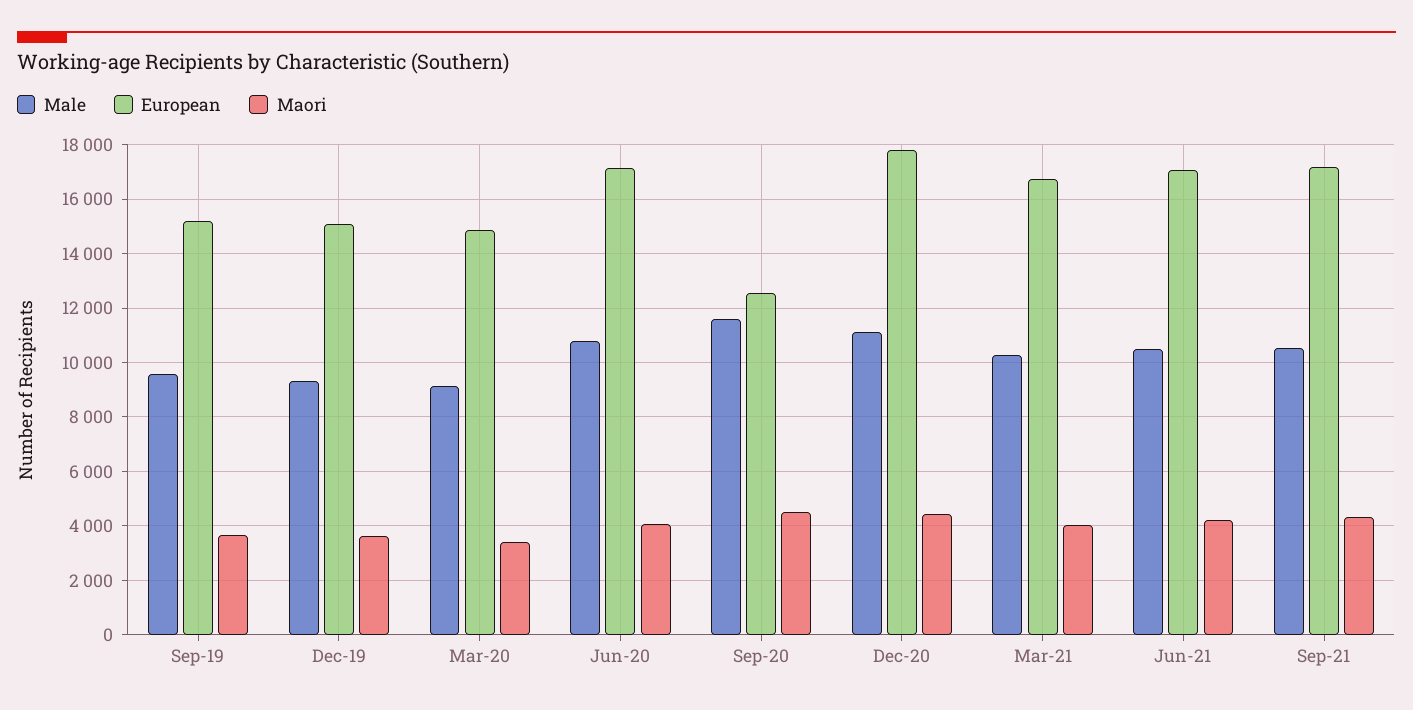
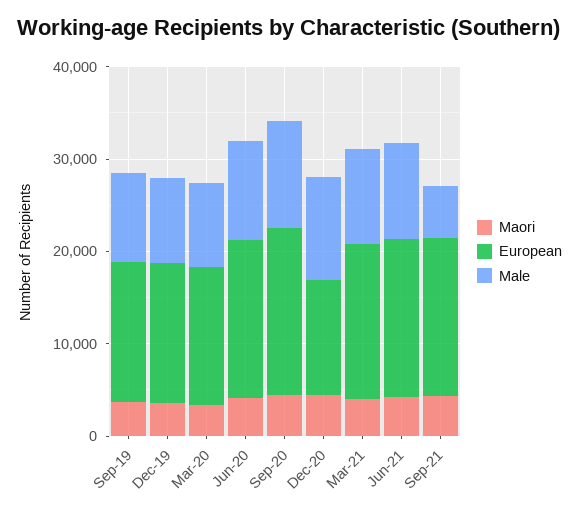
European, Sep-20: 12500 -> 18000
European, Dec-20: 17750 -> 12000
Male, Sep-21: 10500 -> 6000

